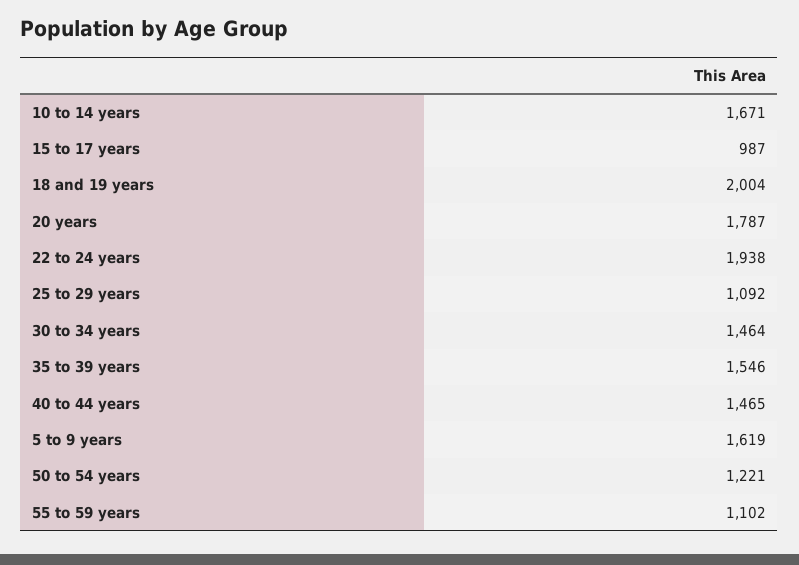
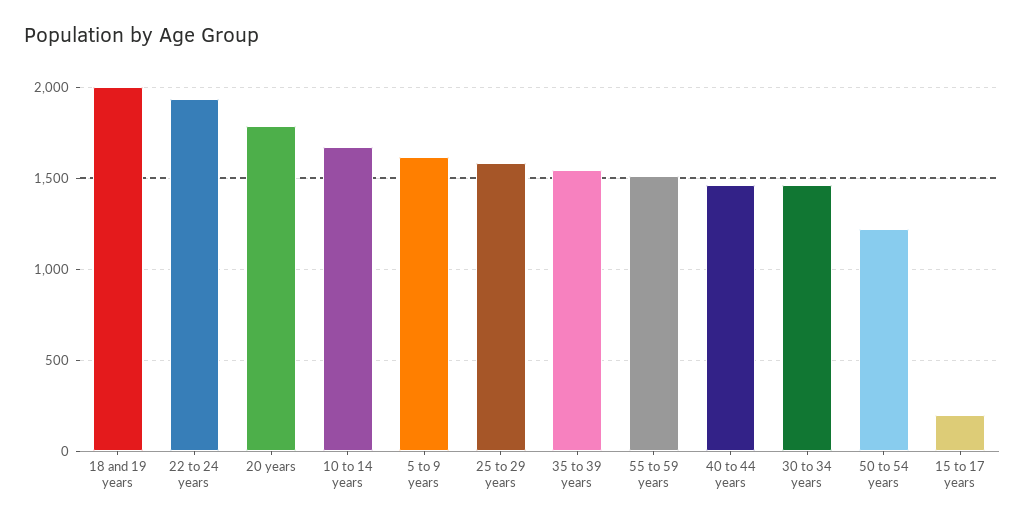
15 to 17 years: 987 -> 200
25 to 29 years: 1092 -> 1600
55 to 59 years: 1102 -> 1500

